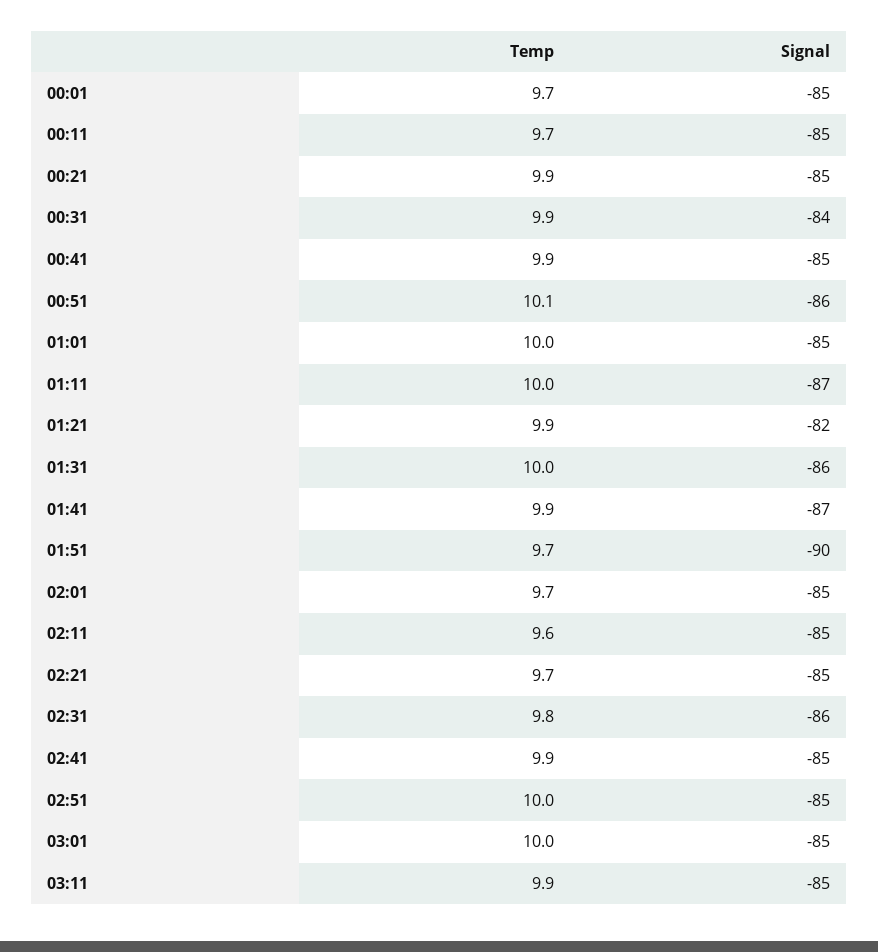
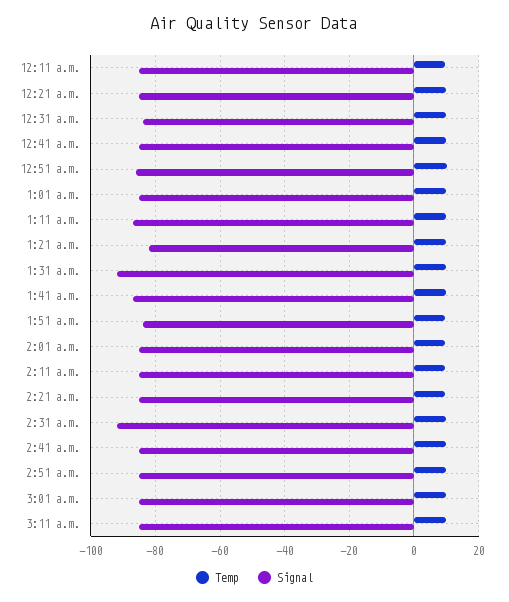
Temp, 00:01: 9.7 -> none
Signal, 00:01: -85 -> none
Signal, 01:31: -86 -> -92
Signal, 01:51: -90 -> -84
Signal, 02:31: -86 -> -92

